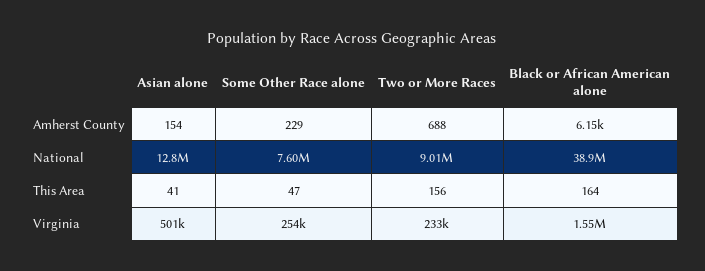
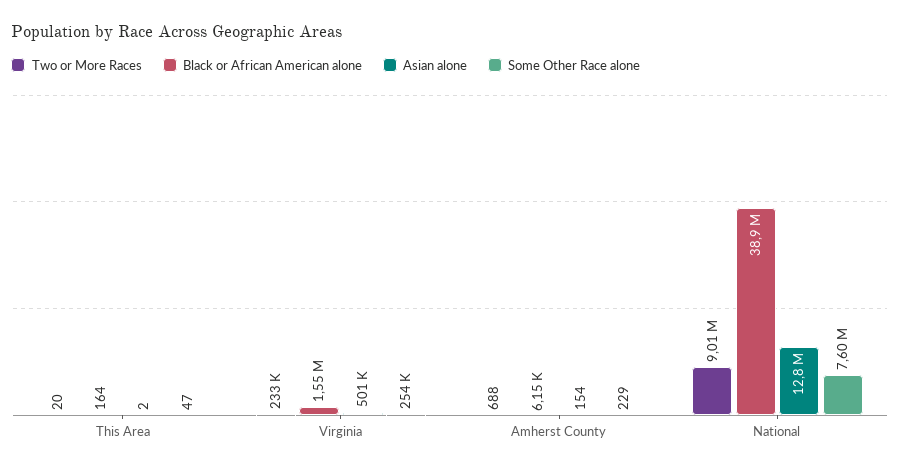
Asian alone, This Area: 41 -> 2
Two or More Races, This Area: 156 -> 20

